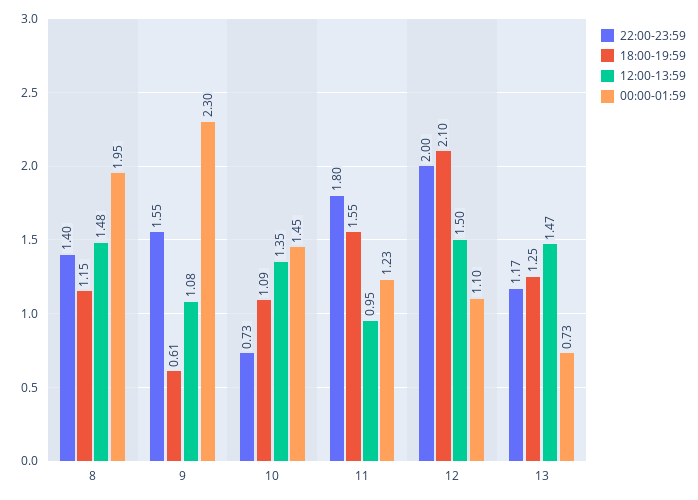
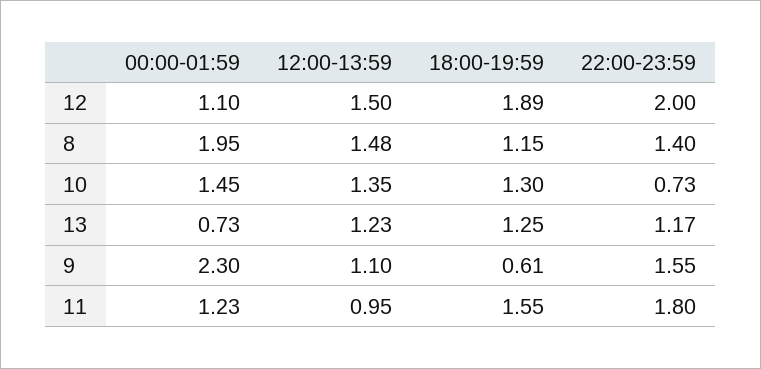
12:00-13:59, 9: 1.08 -> 1.1
18:00-19:59, 10: 1.09 -> 1.3
18:00-19:59, 12: 2.1 -> 1.89
12:00-13:59, 13: 1.47 -> 1.23

